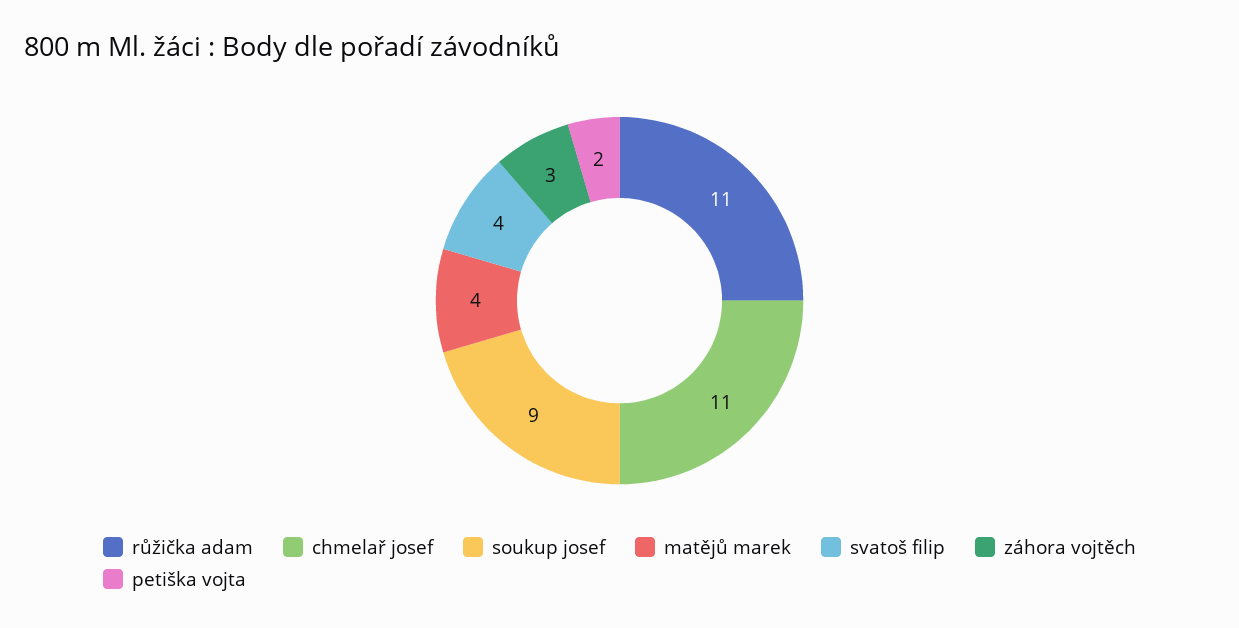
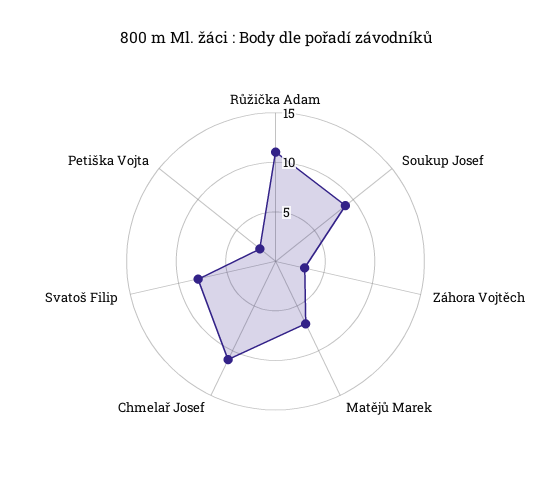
matějů marek: 4 -> 7
svatoš filip: 4 -> 8

